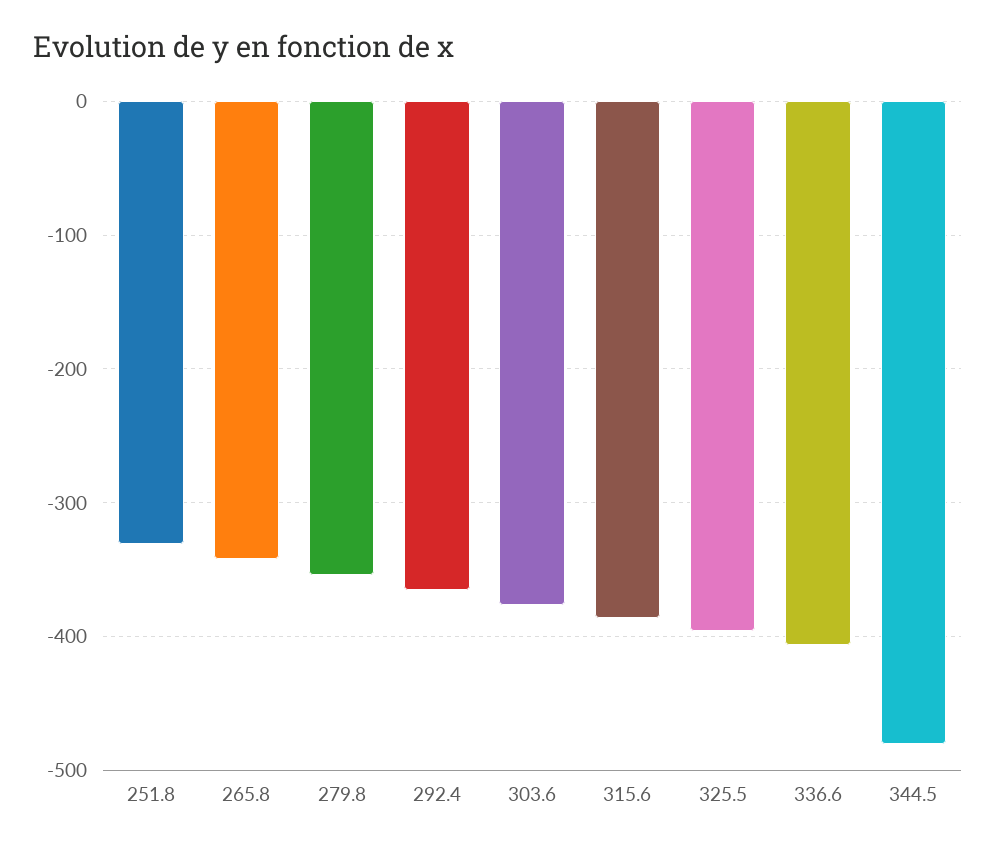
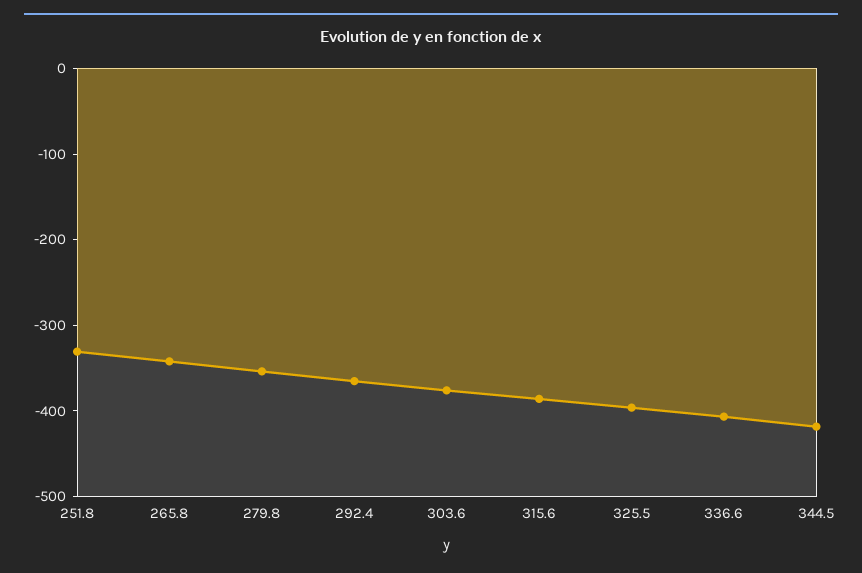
344.5: -480 -> -420

